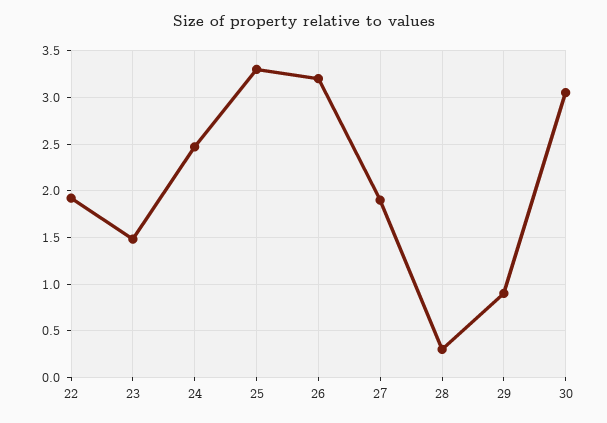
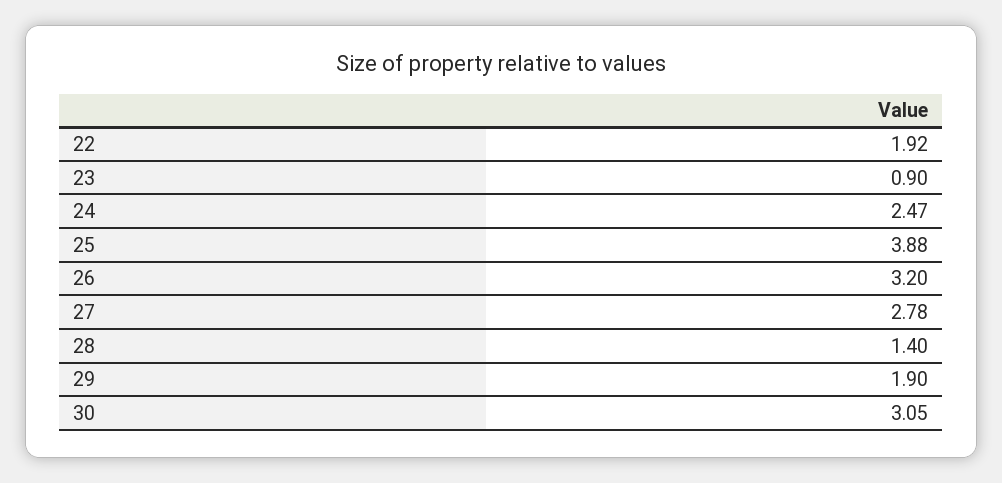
23: 1.5 -> 0.9
25: 3.3 -> 3.88
27: 1.9 -> 2.78
28: 0.3 -> 1.4
29: 0.9 -> 1.9

